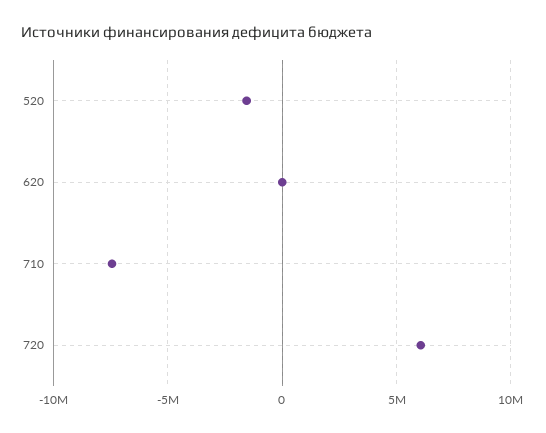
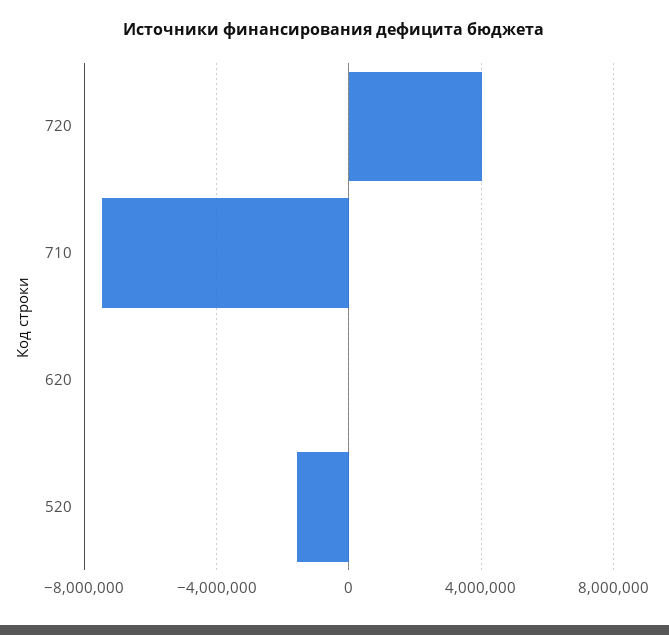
720: 6000000 -> 4000000

